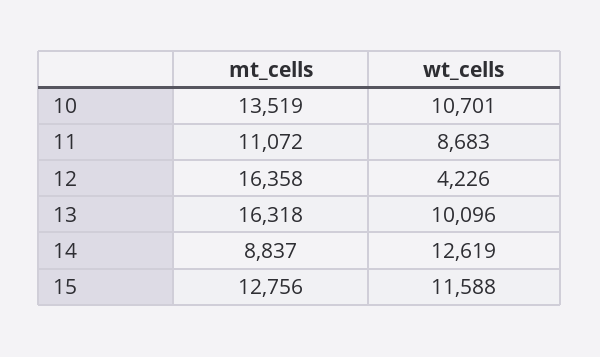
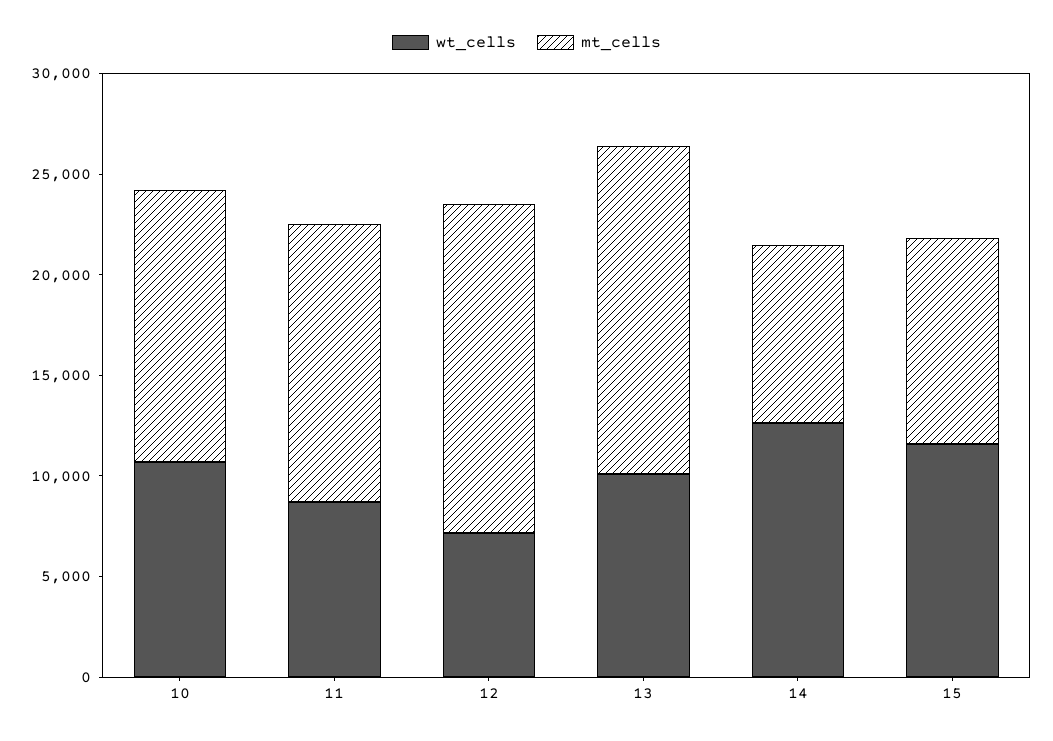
mt_cells, 11: 11072 -> 14000
wt_cells, 12: 4226 -> 7000
mt_cells, 15: 12756 -> 10000

